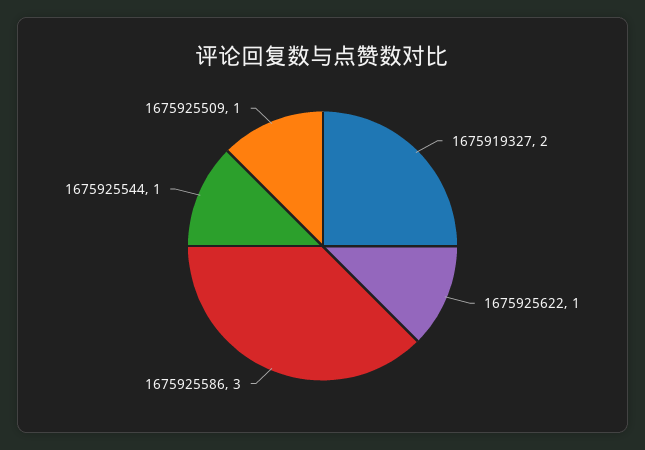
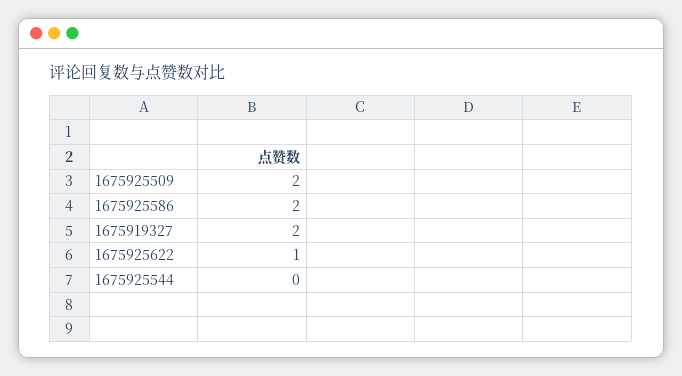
1675925586: 3 -> 2
1675925544: 1 -> 0
1675925509: 1 -> 2

